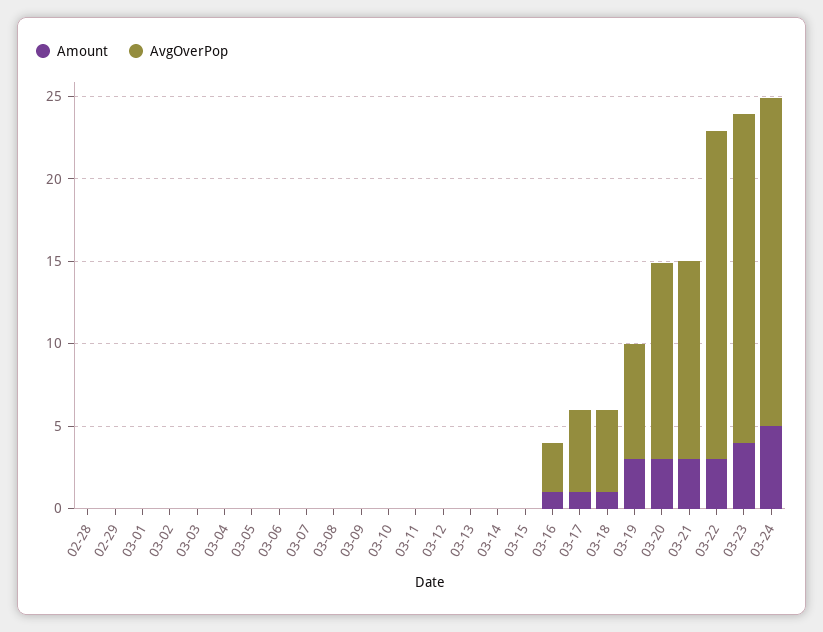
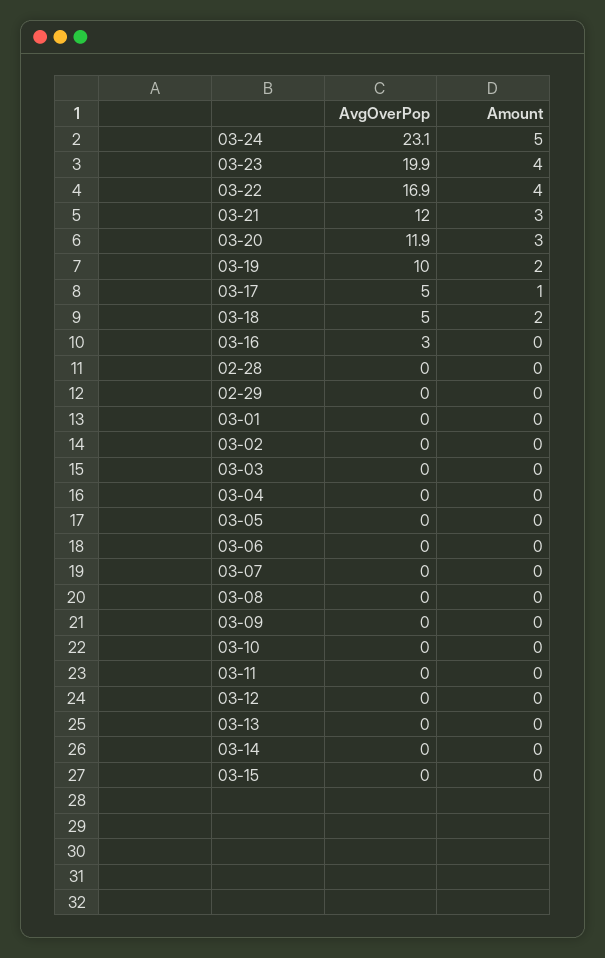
Amount, 03-16: 1 -> 0
Amount, 03-18: 1 -> 2
Amount, 03-19: 3 -> 2
AvgOverPop, 03-19: 7 -> 10
Amount, 03-22: 3 -> 4
AvgOverPop, 03-22: 20 -> 16.9
AvgOverPop, 03-24: 20 -> 23.1

